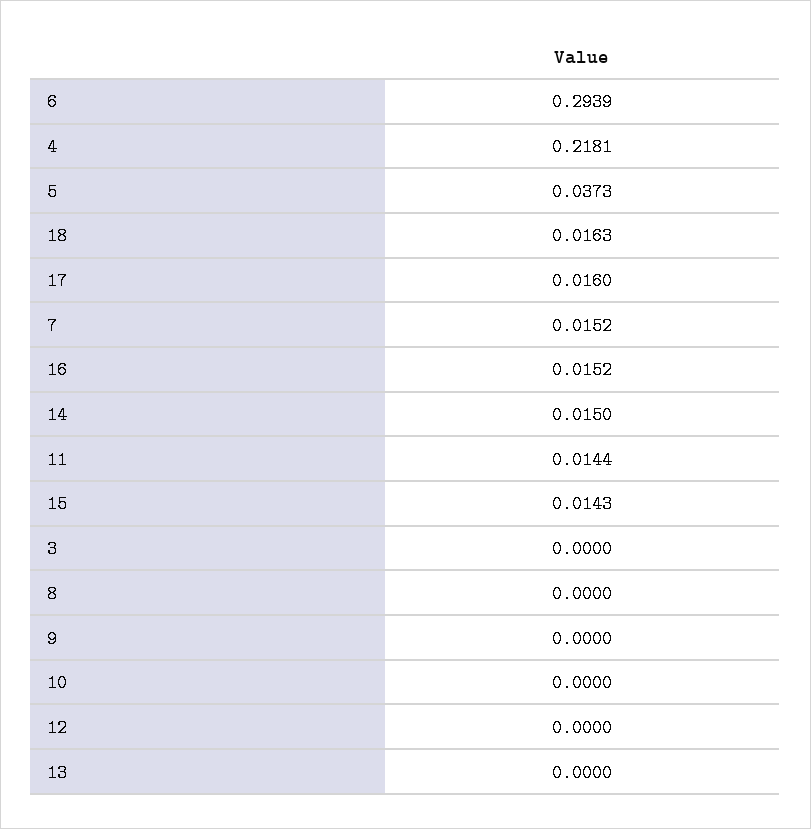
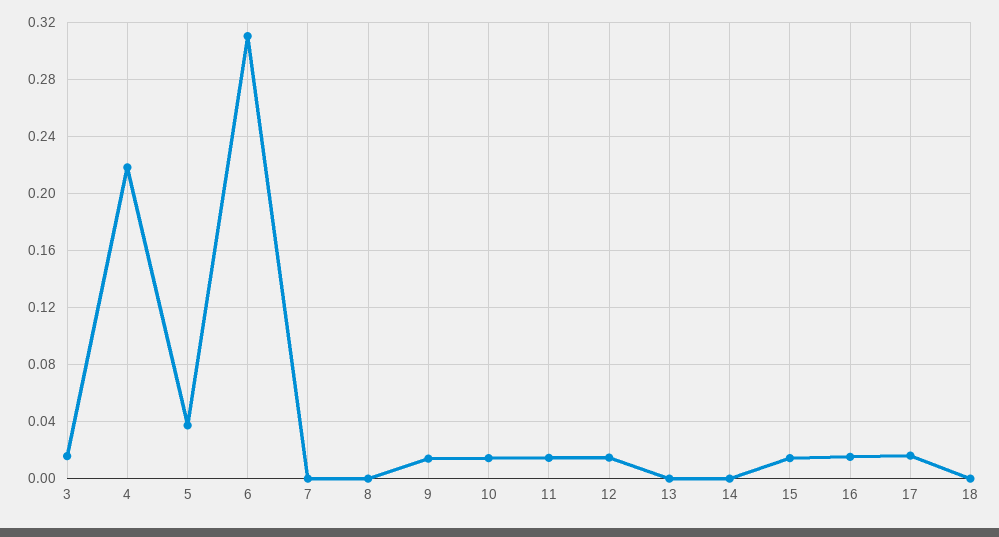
6: 0.2939 -> 0.31
18: 0.0163 -> 0
7: 0.0152 -> 0
14: 0.015 -> 0
3: 0 -> 0.015
9: 0 -> 0.015
10: 0 -> 0.015
12: 0 -> 0.015

